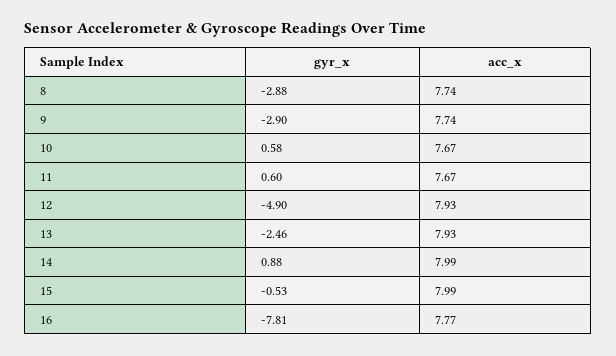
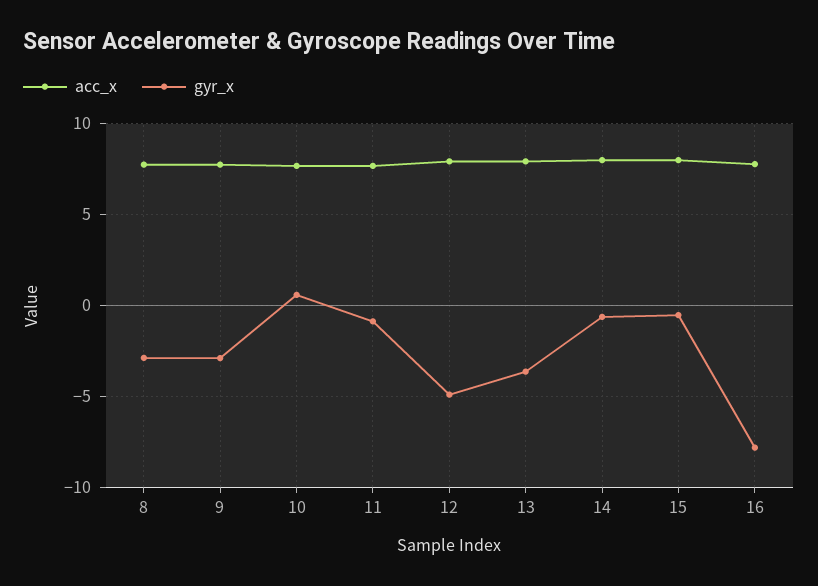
gyr_x, 11: 0.6 -> -1
gyr_x, 13: -2.46 -> -3.5
gyr_x, 14: 0.88 -> -0.5

